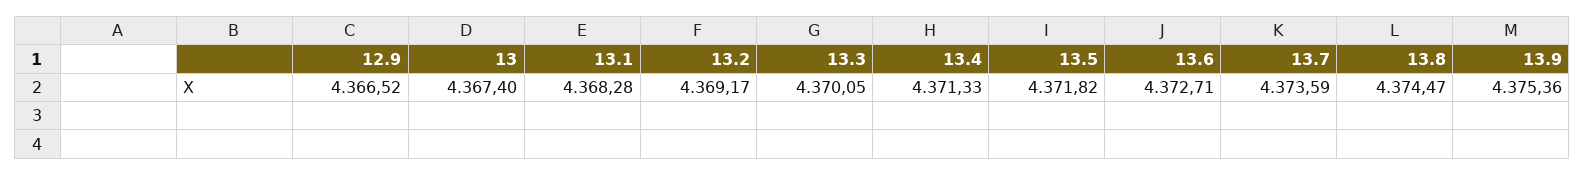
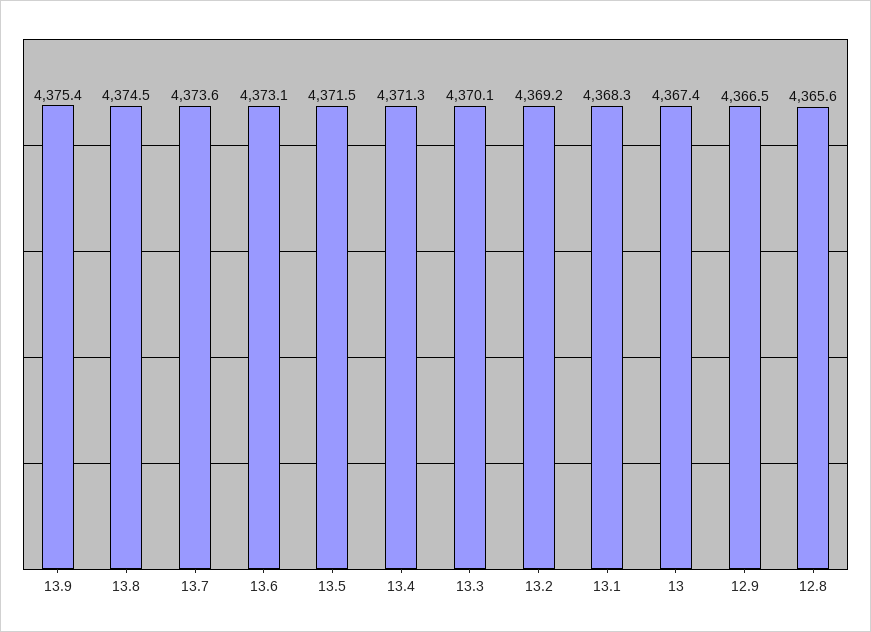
13.5: 4371.82 -> 4371.5
13.6: 4372.71 -> 4373.1
12.8: none -> 4365.6

